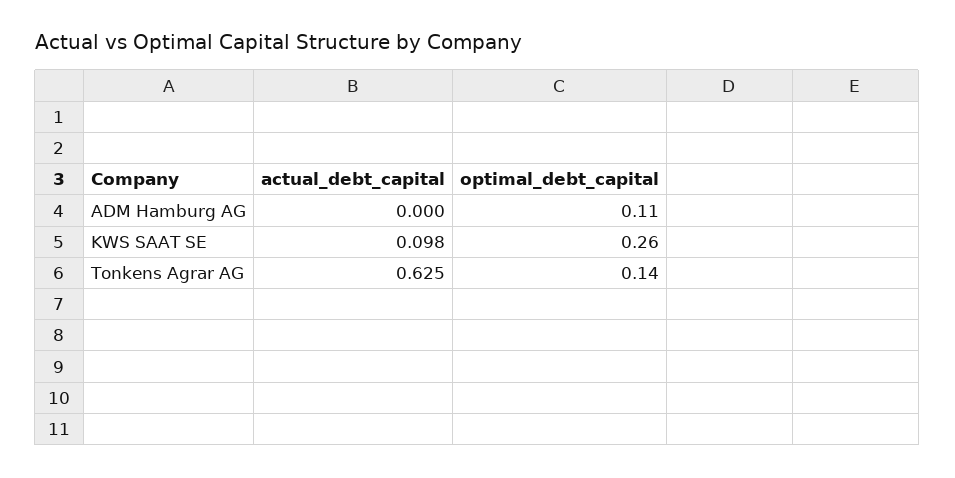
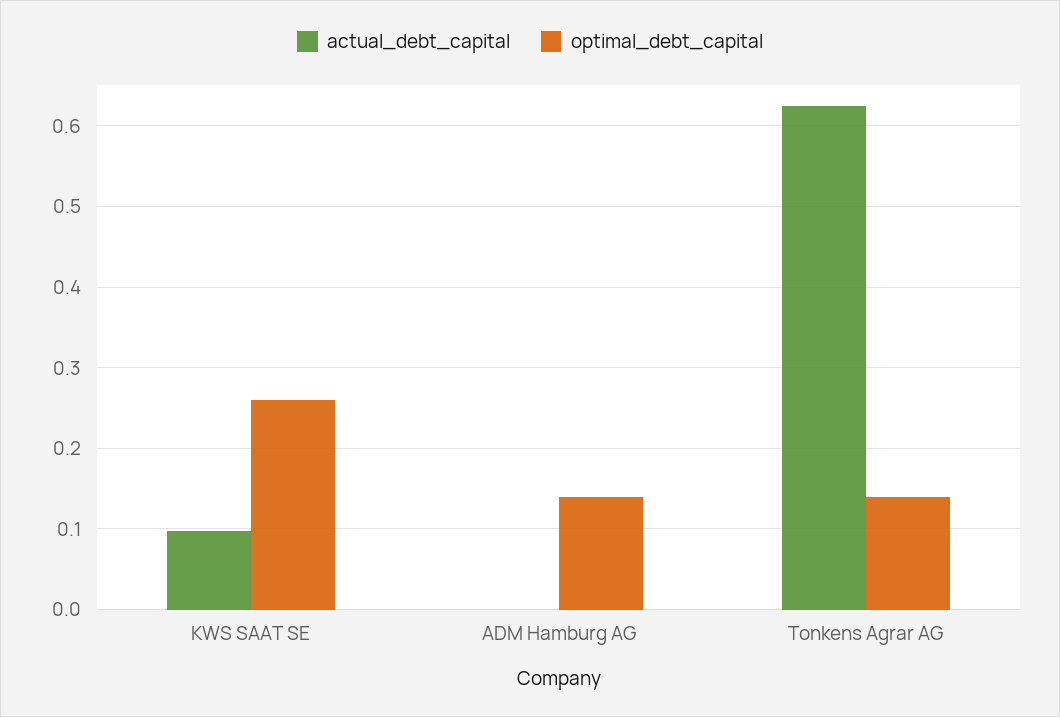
optimal_debt_capital, ADM Hamburg AG: 0.11 -> 0.14

